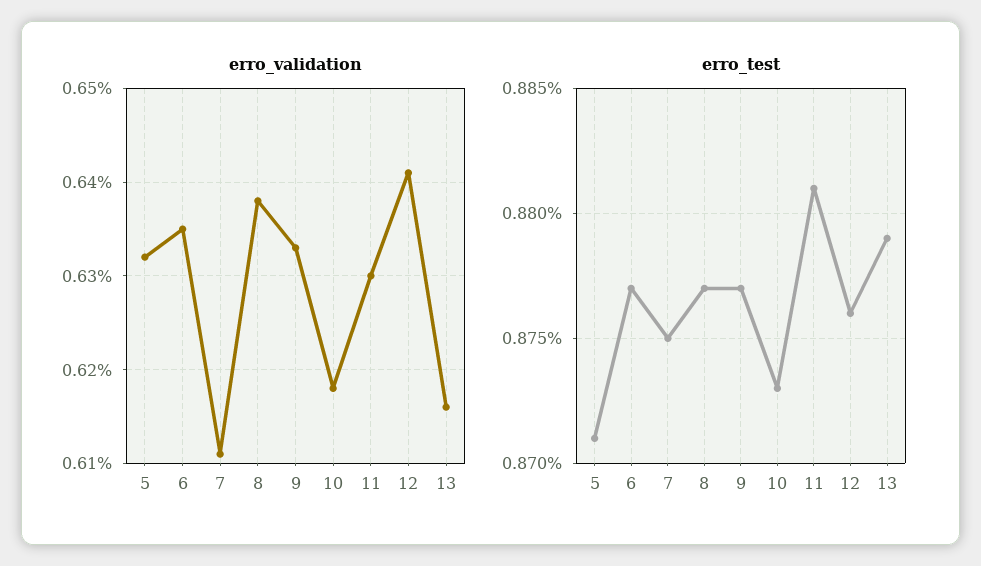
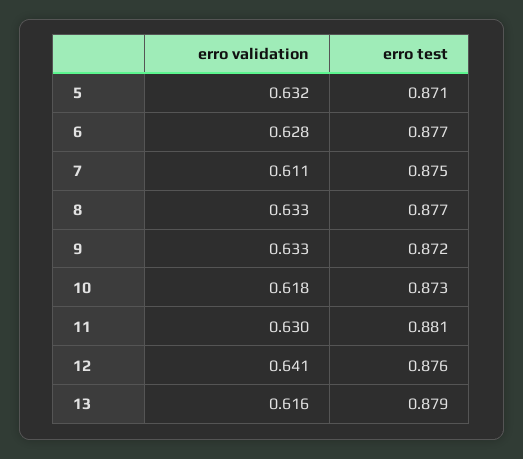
erro_validation, 6: 0.635 -> 0.628
erro_validation, 8: 0.638 -> 0.633
erro_test, 9: 0.877 -> 0.872

